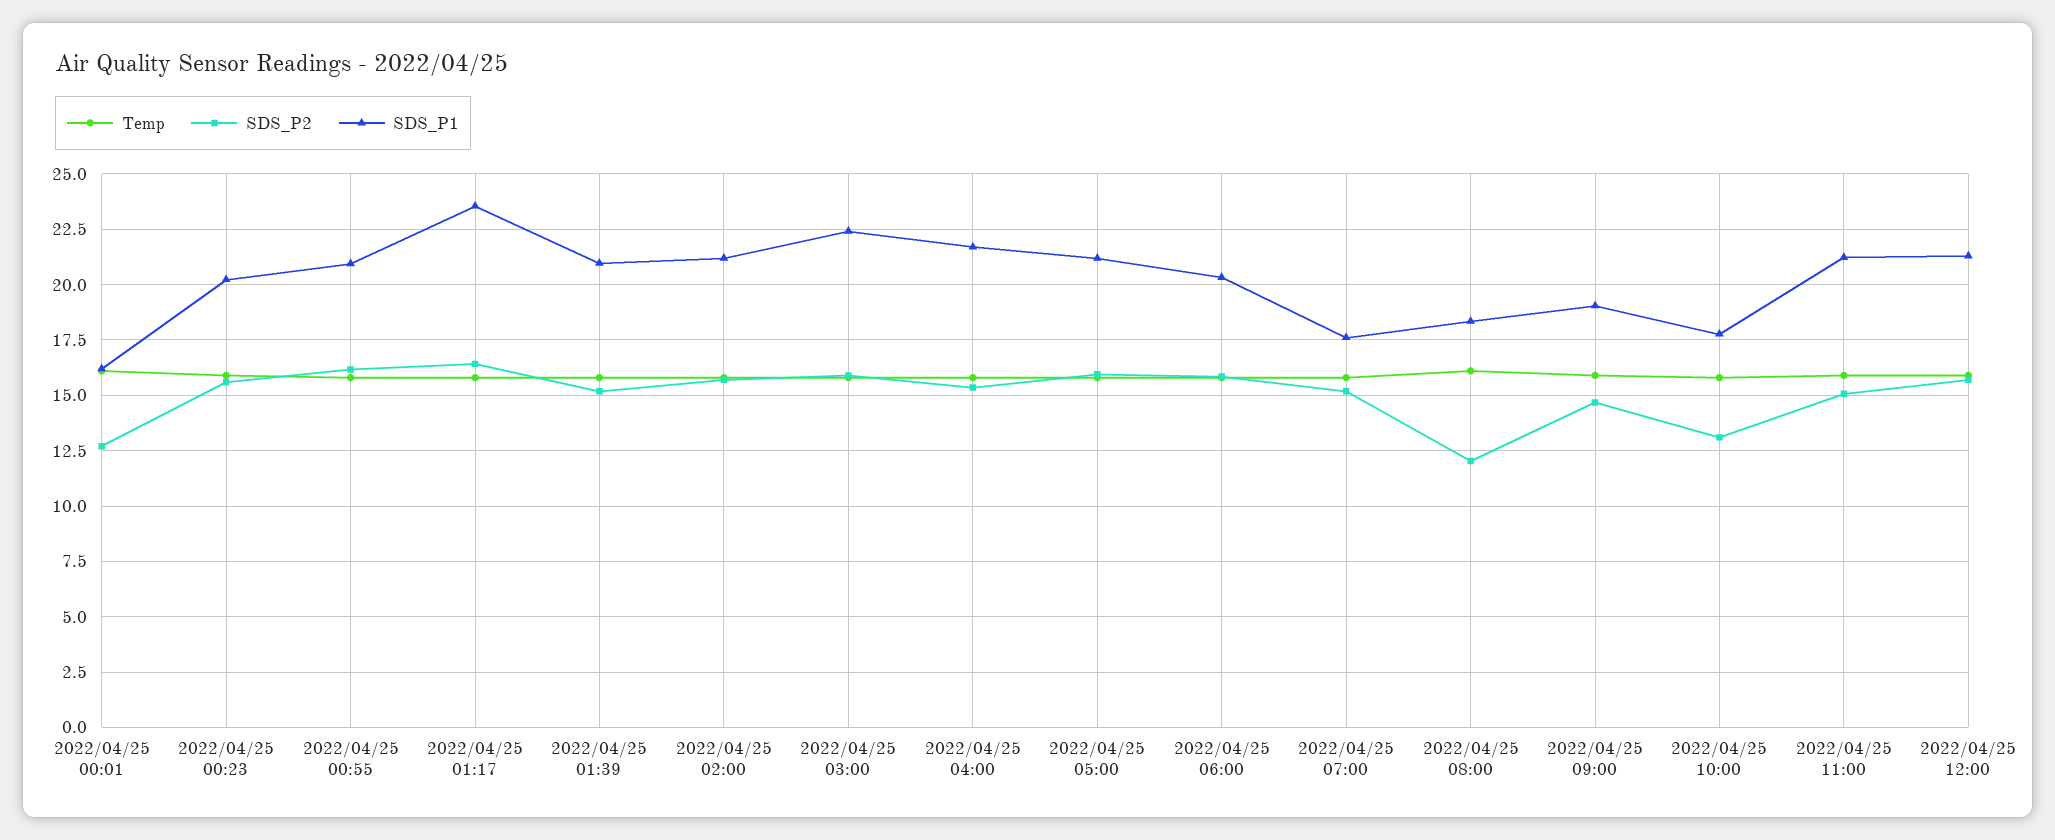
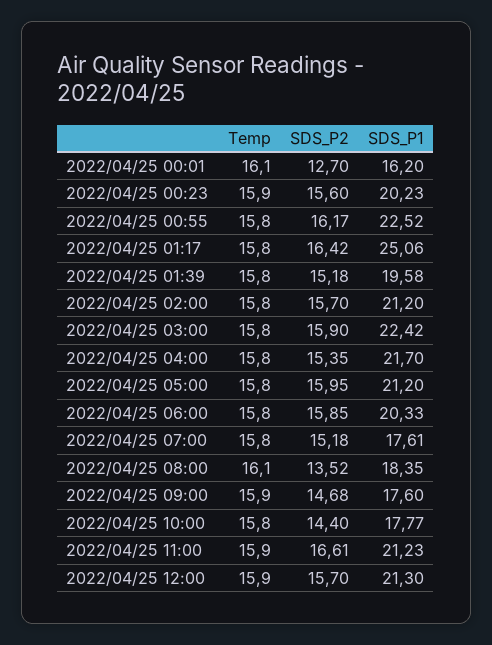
SDS_P1, 2022/04/25 00:55: 21 -> 22.52
SDS_P1, 2022/04/25 01:17: 23.5 -> 25.06
SDS_P1, 2022/04/25 01:39: 21 -> 19.58
SDS_P2, 2022/04/25 08:00: 12 -> 13.52
SDS_P1, 2022/04/25 09:00: 19 -> 17.6
SDS_P2, 2022/04/25 10:00: 13 -> 14.4
SDS_P2, 2022/04/25 11:00: 15 -> 16.61

